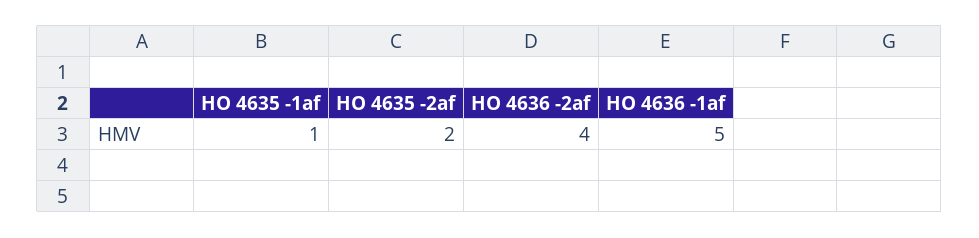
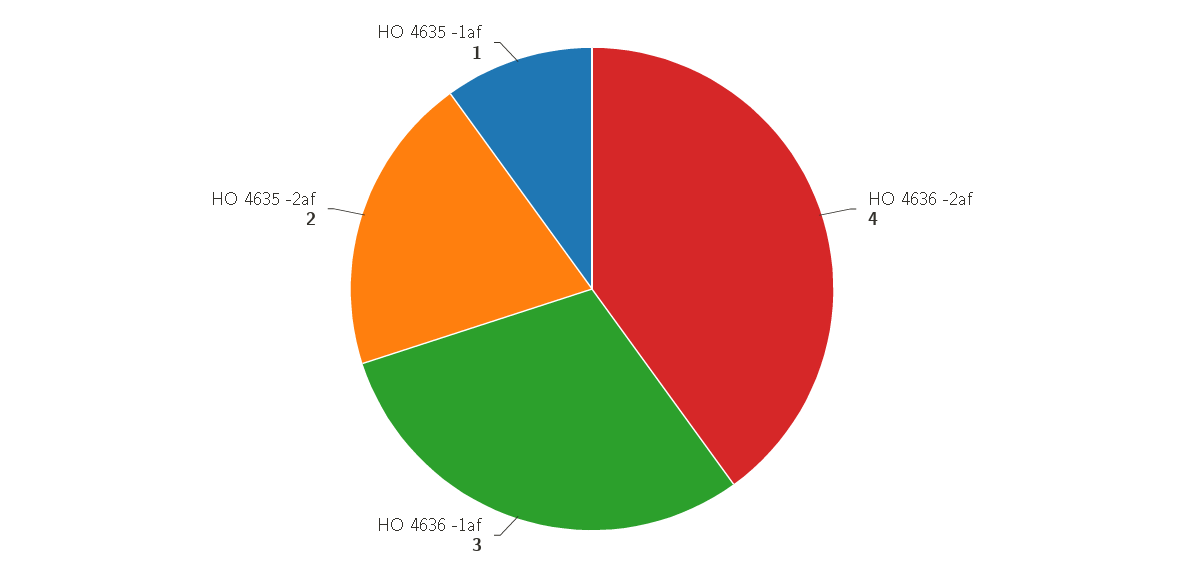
HO 4636 -1af: 5 -> 3

